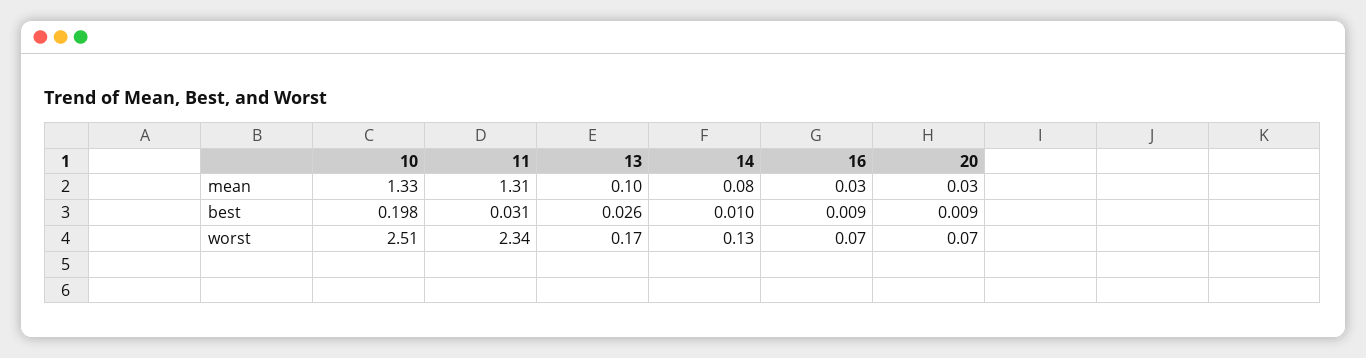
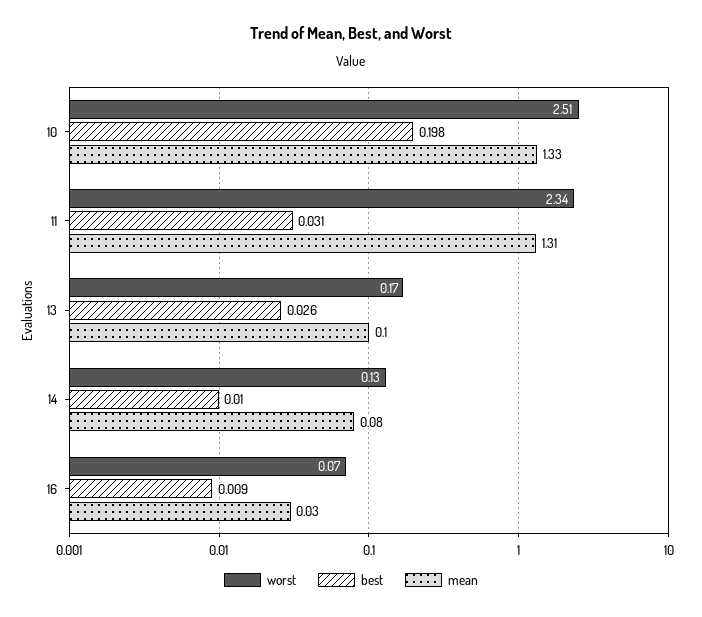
mean, 20: 0.03 -> none
best, 20: 0.009 -> none
worst, 20: 0.07 -> none

